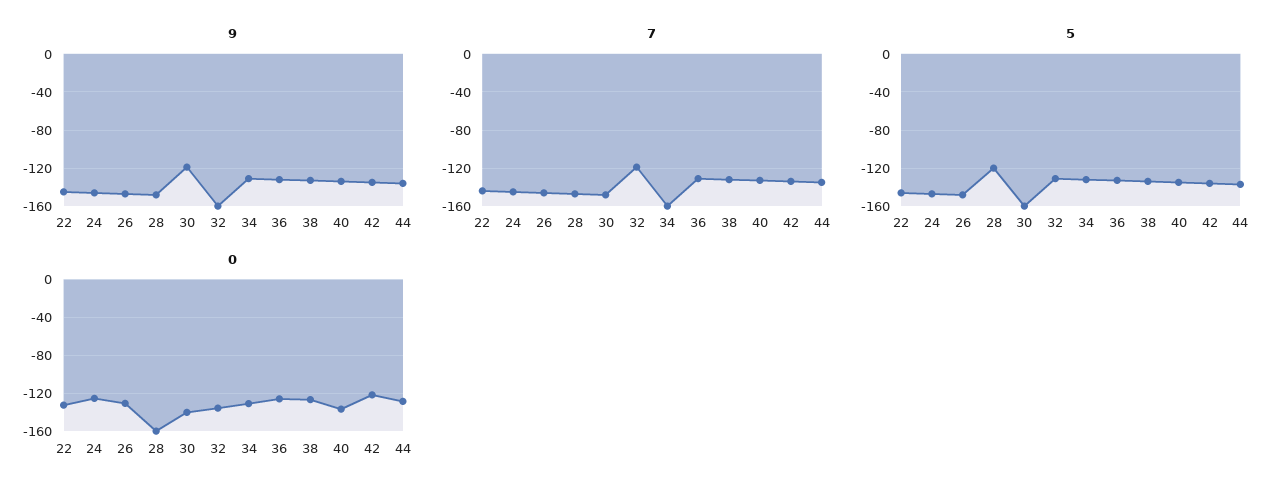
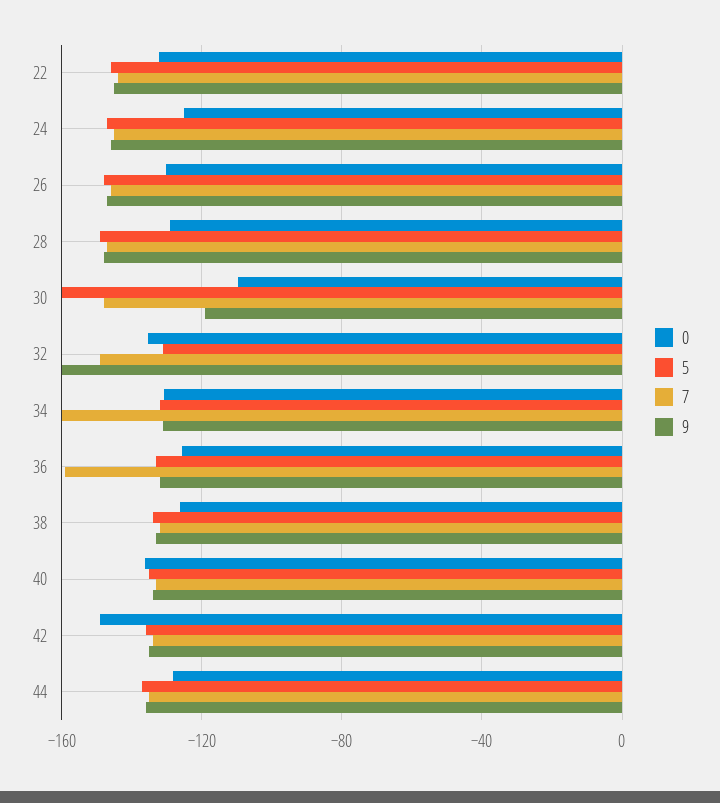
7, 32: -120 -> -150
7, 36: -130 -> -160
5, 28: -120 -> -150
0, 28: -160 -> -130
0, 30: -140 -> -110
0, 42: -120 -> -150

